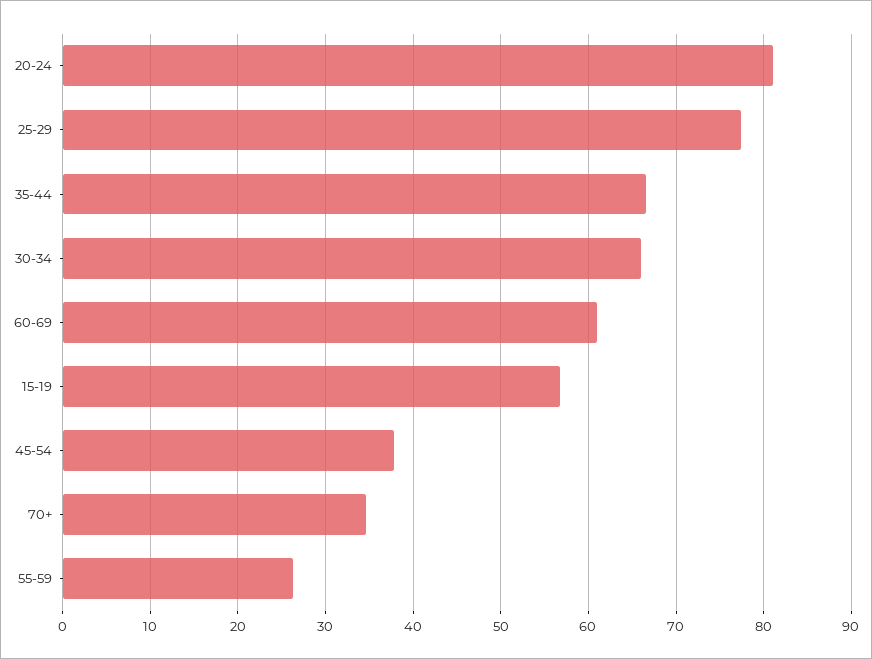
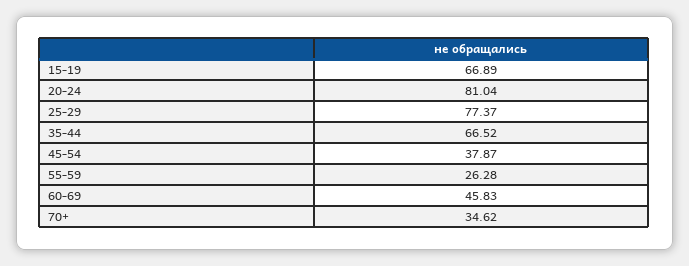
30-34: 66 -> none
60-69: 61 -> 45.83
15-19: 57 -> 66.89

